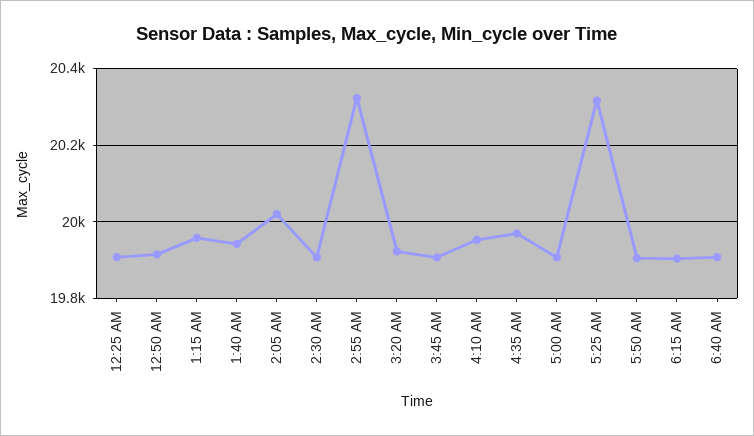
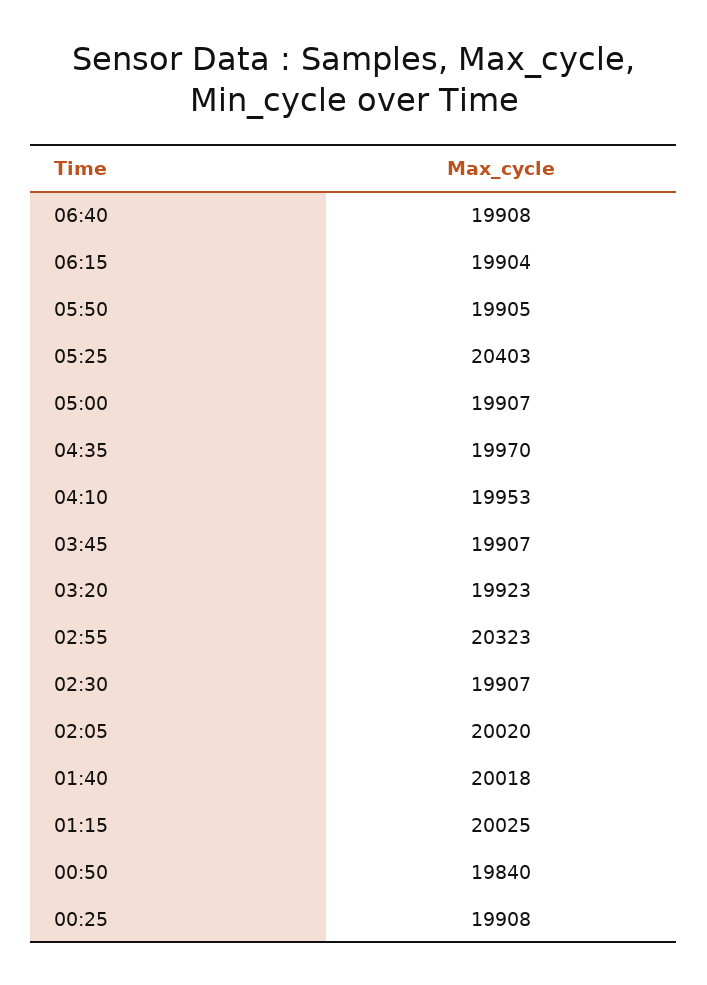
12:50 AM: 19920 -> 19840
1:15 AM: 19960 -> 20025
1:40 AM: 19940 -> 20018
5:25 AM: 20320 -> 20403

